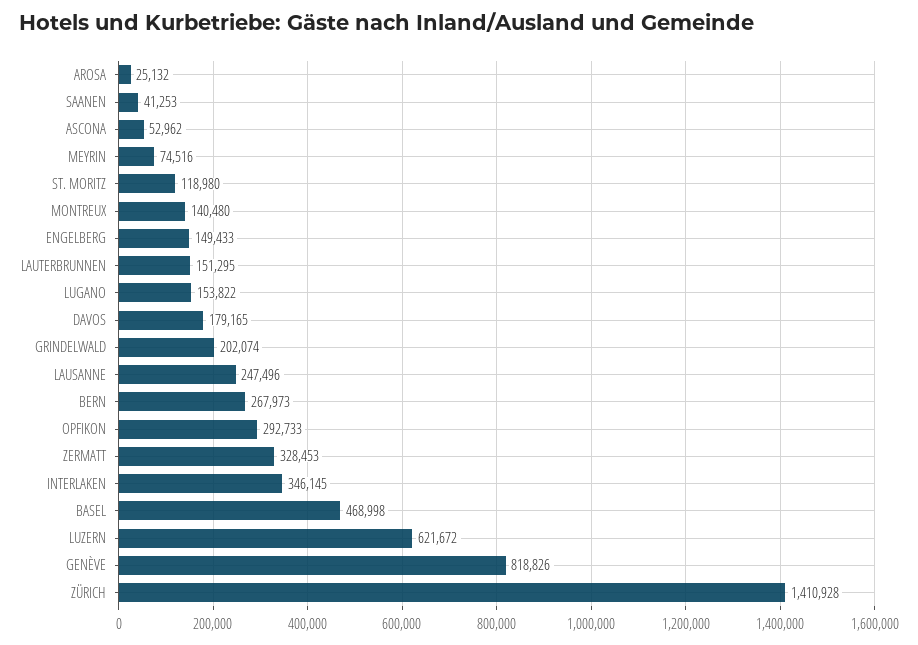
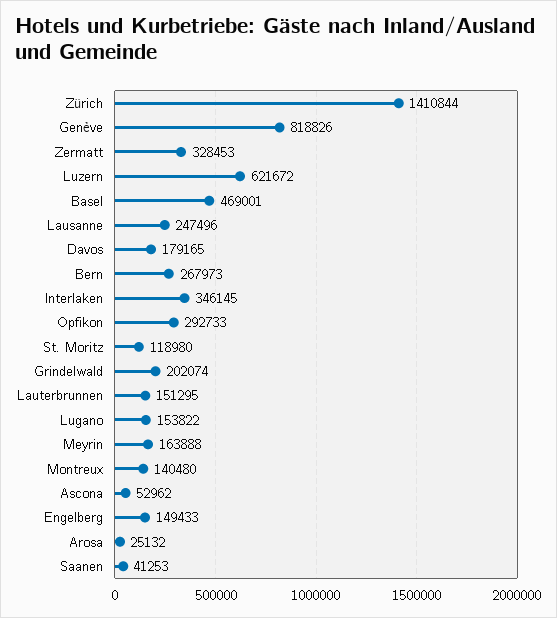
MEYRIN: 74516 -> 163888
BASEL: 468998 -> 469001
ZÜRICH: 1410928 -> 1410844

